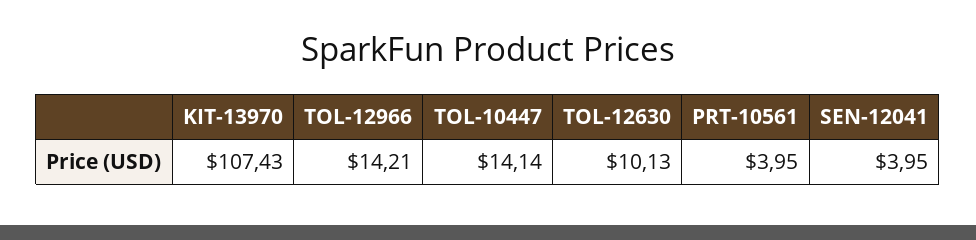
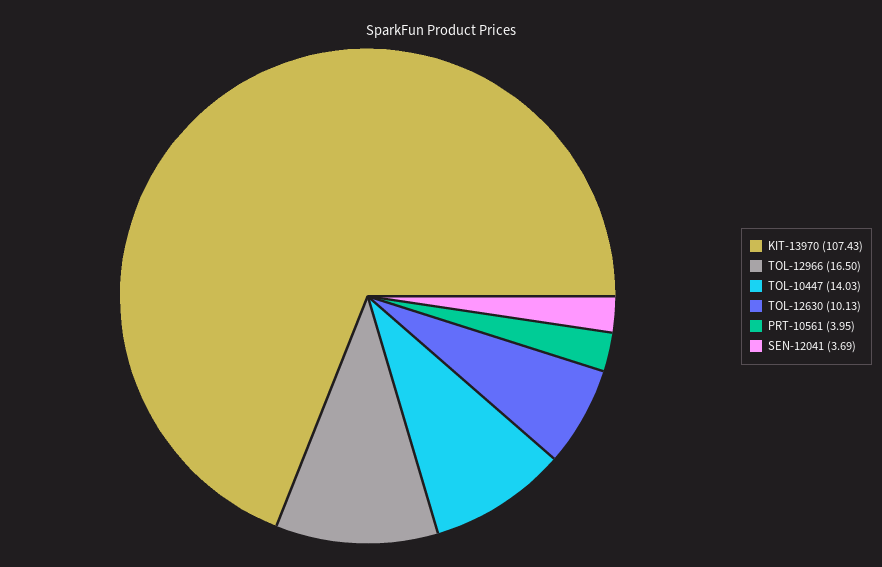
TOL-12966: 14.21 -> 16.5
TOL-10447: 14.14 -> 14.03
SEN-12041: 3.95 -> 3.69

